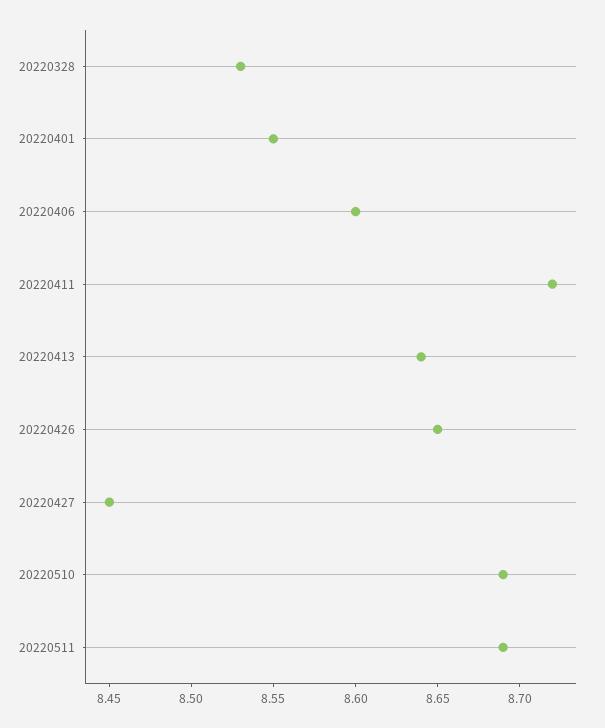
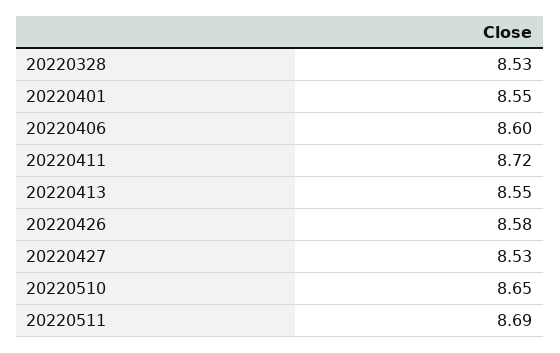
20220413: 8.64 -> 8.55
20220426: 8.65 -> 8.58
20220427: 8.45 -> 8.53
20220510: 8.69 -> 8.65

